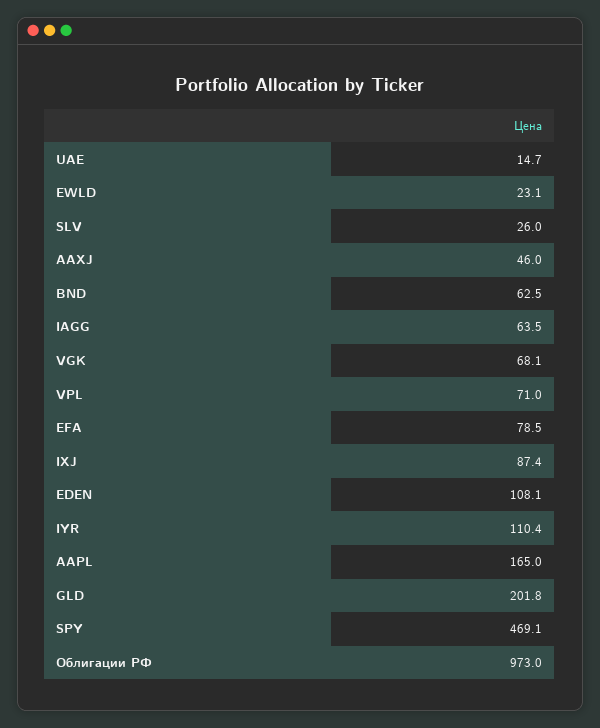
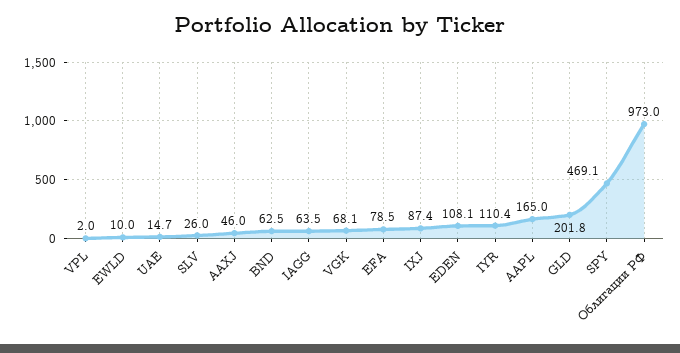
EWLD: 23.1 -> 10
VPL: 71 -> 2

